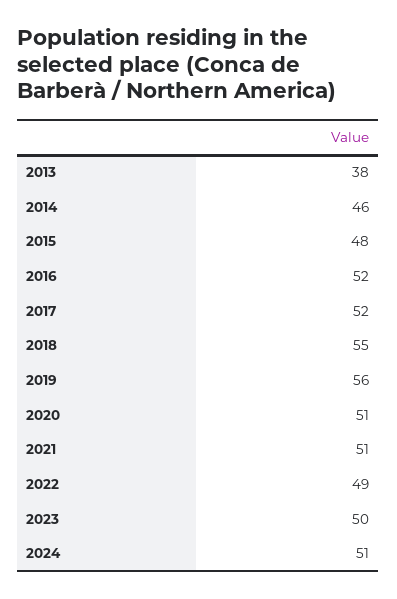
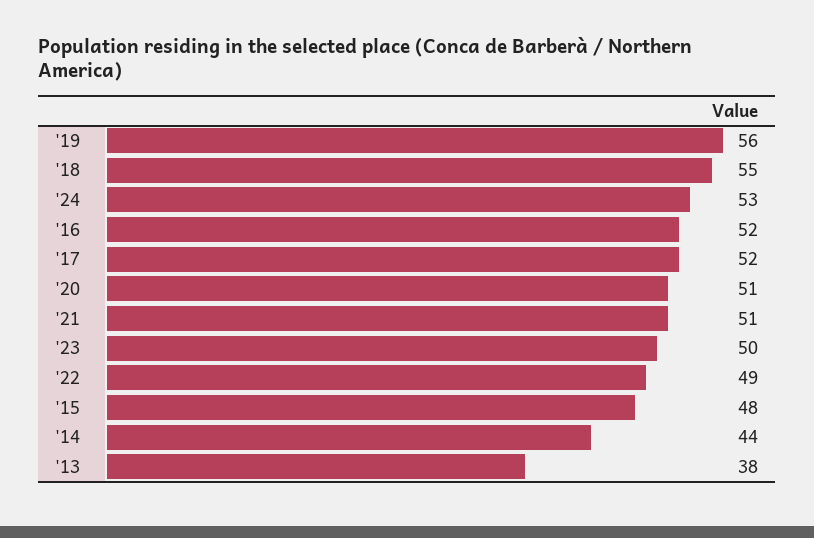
2014: 46 -> 44
2024: 51 -> 53

